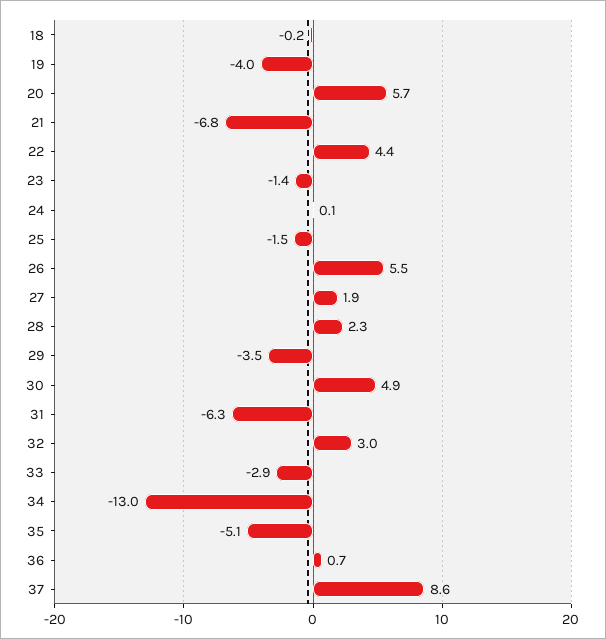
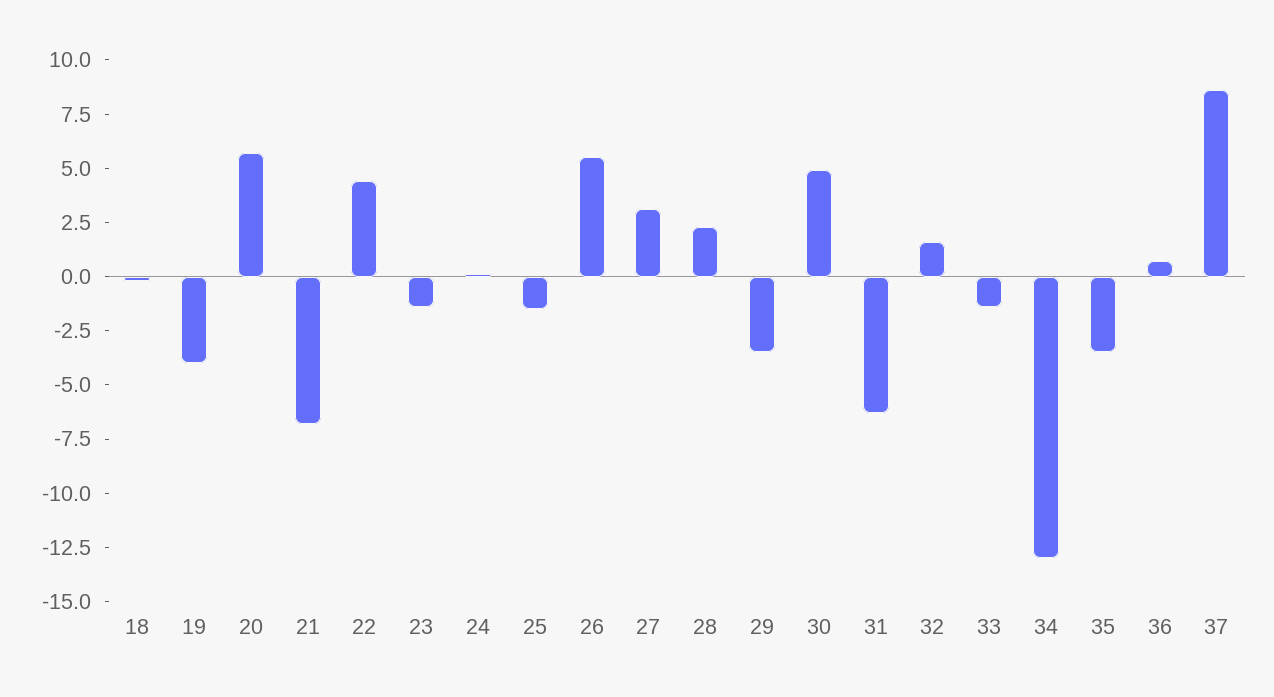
27: 1.9 -> 3
32: 3 -> 1.5
33: -2.9 -> -1.5
35: -5.1 -> -3.5

